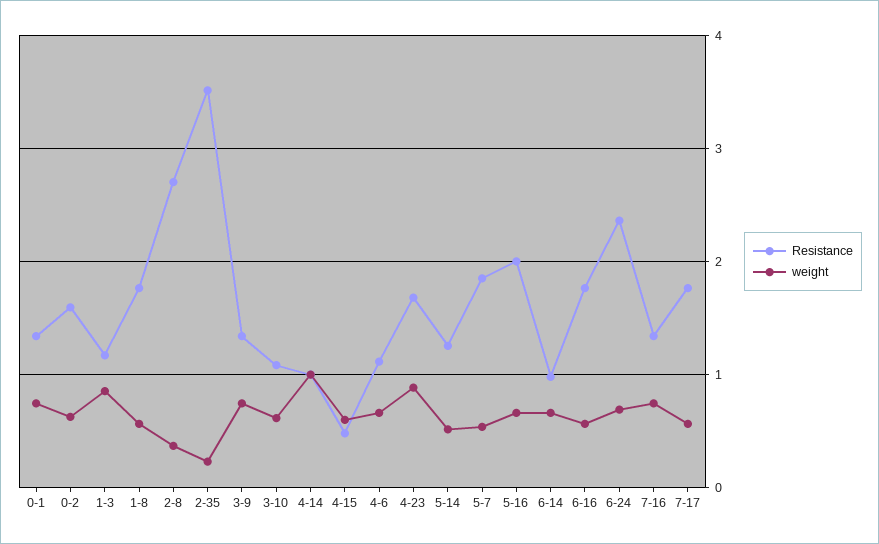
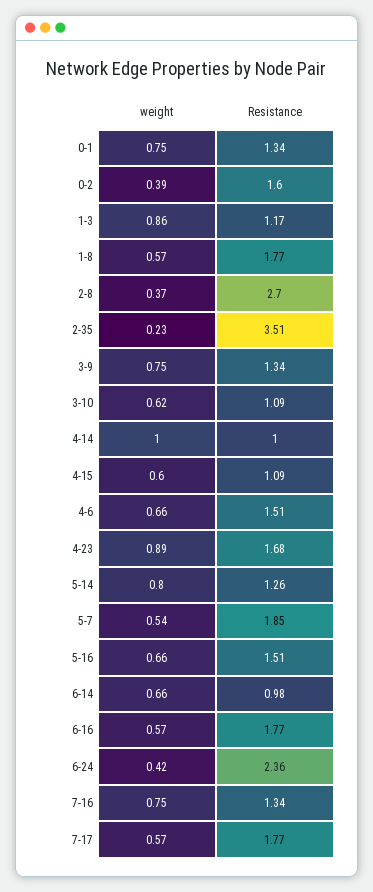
weight, 0-2: 0.6 -> 0.39
Resistance, 4-15: 0.5 -> 1.09
Resistance, 4-6: 1.1 -> 1.51
weight, 5-14: 0.5 -> 0.8
Resistance, 5-16: 2 -> 1.51
weight, 6-24: 0.7 -> 0.42

